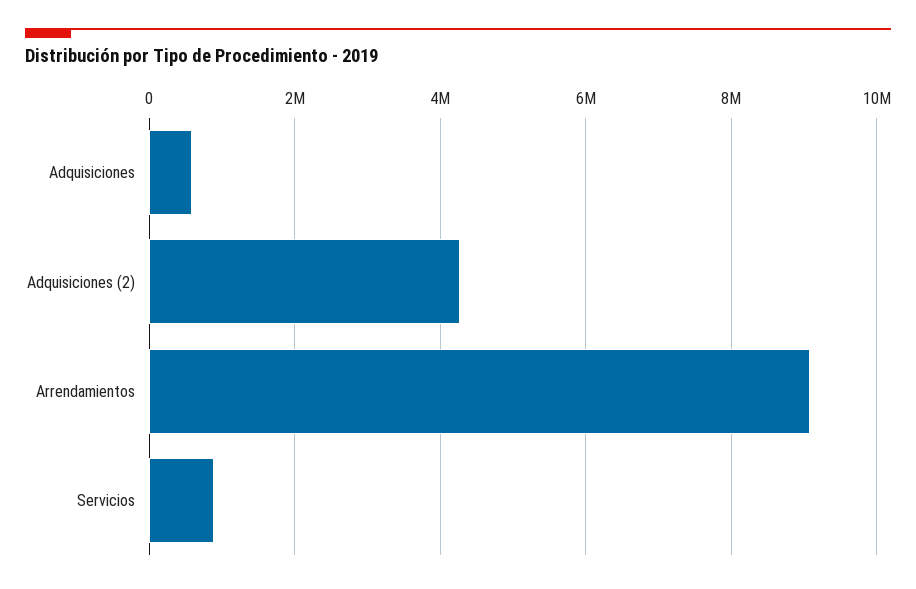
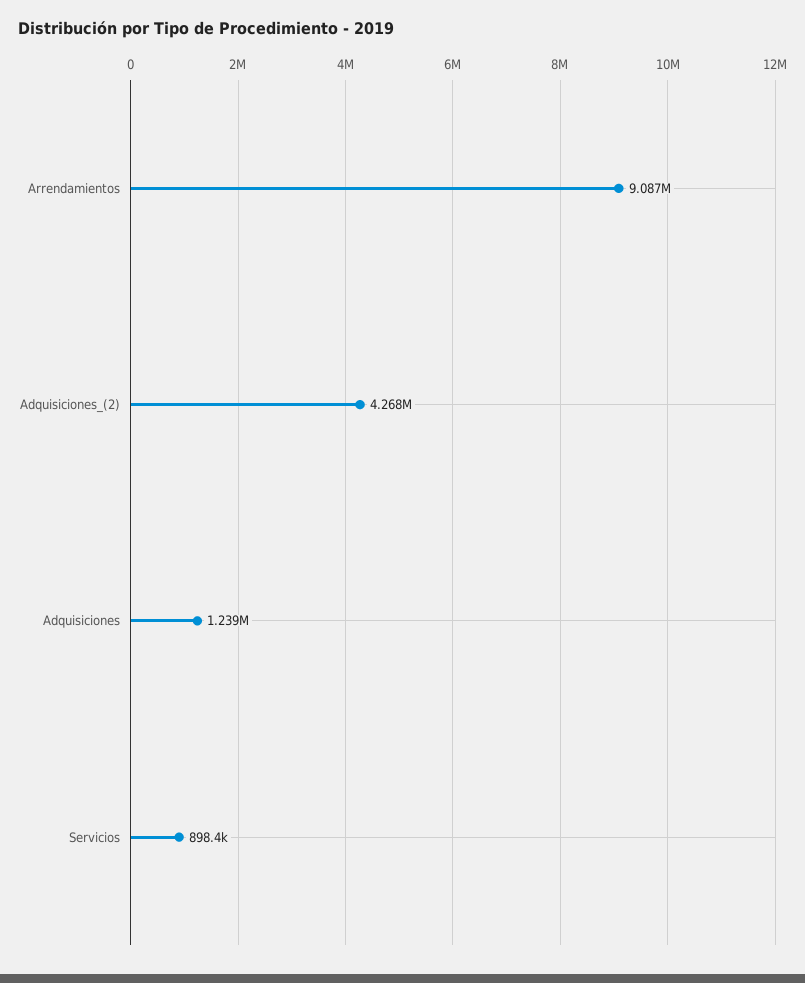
Adquisiciones: 600000 -> 1239000

